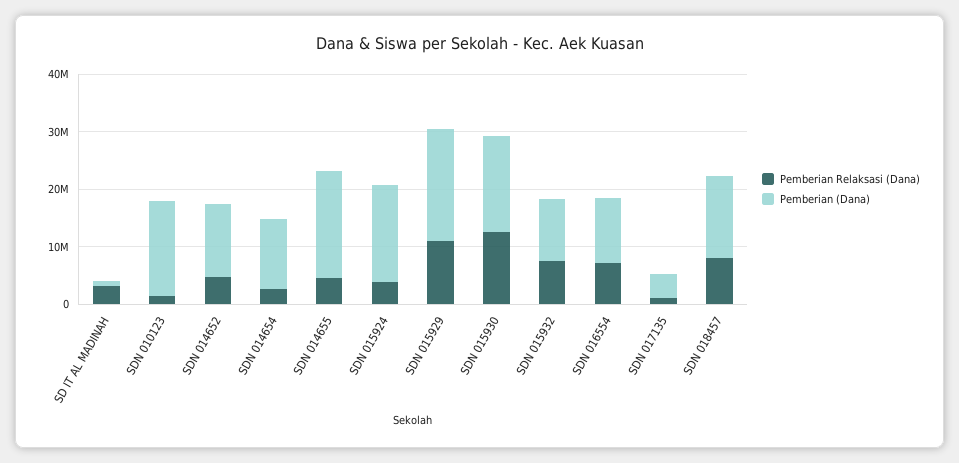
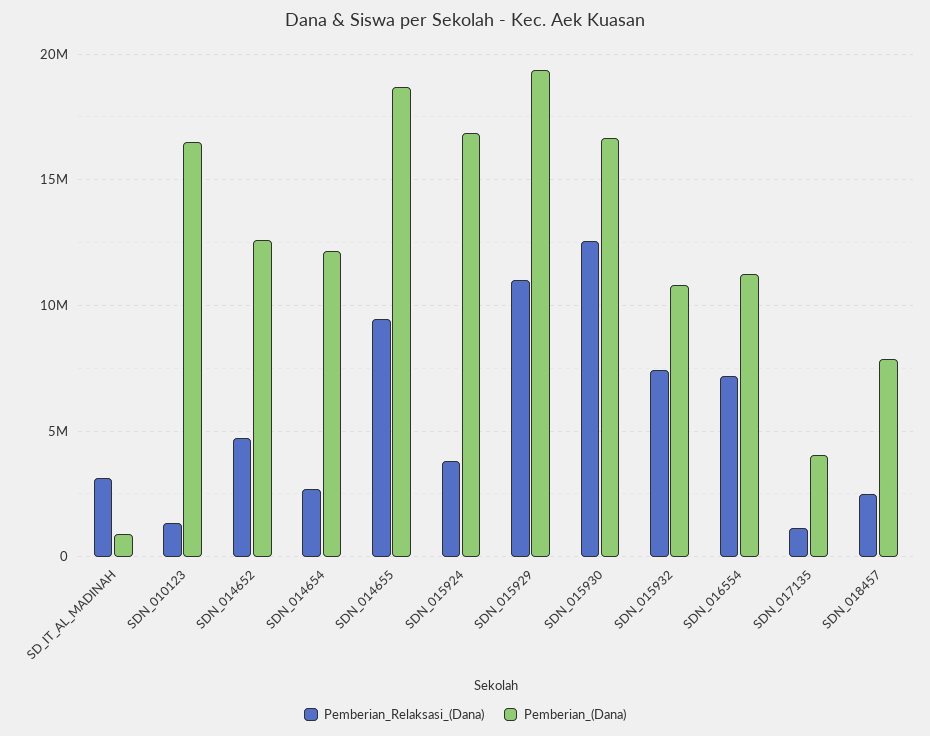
Pemberian Relaksasi (Dana), SDN 014655: 4000000 -> 9500000
Pemberian Relaksasi (Dana), SDN 018457: 8000000 -> 2500000
Pemberian (Dana), SDN 018457: 14000000 -> 8000000

